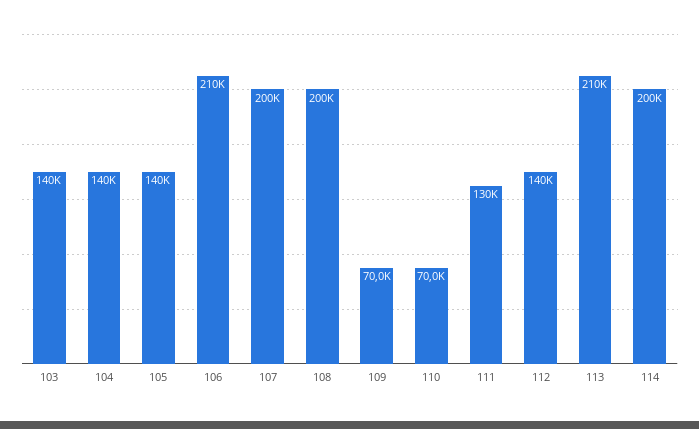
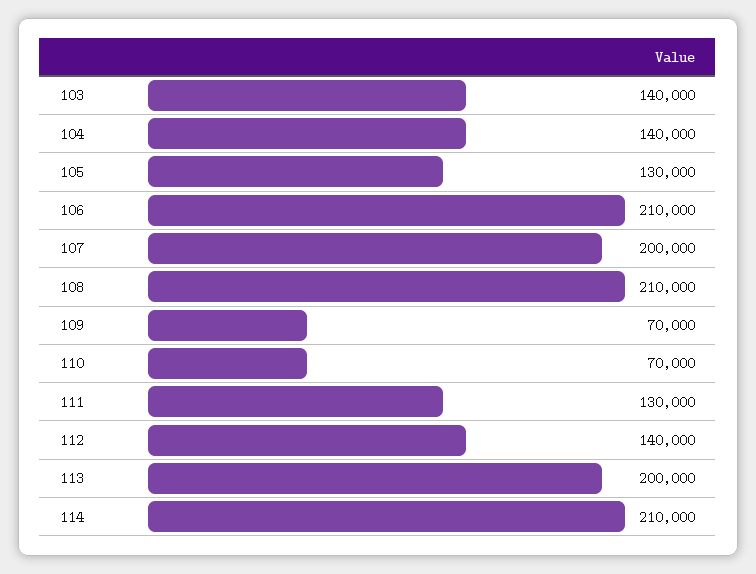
105: 140000 -> 130000
108: 200000 -> 210000
113: 210000 -> 200000
114: 200000 -> 210000

